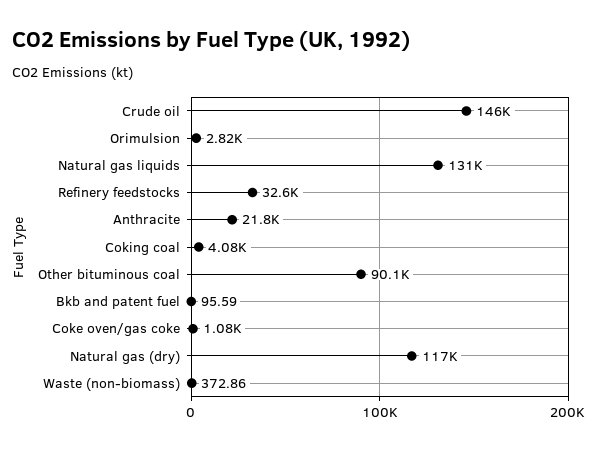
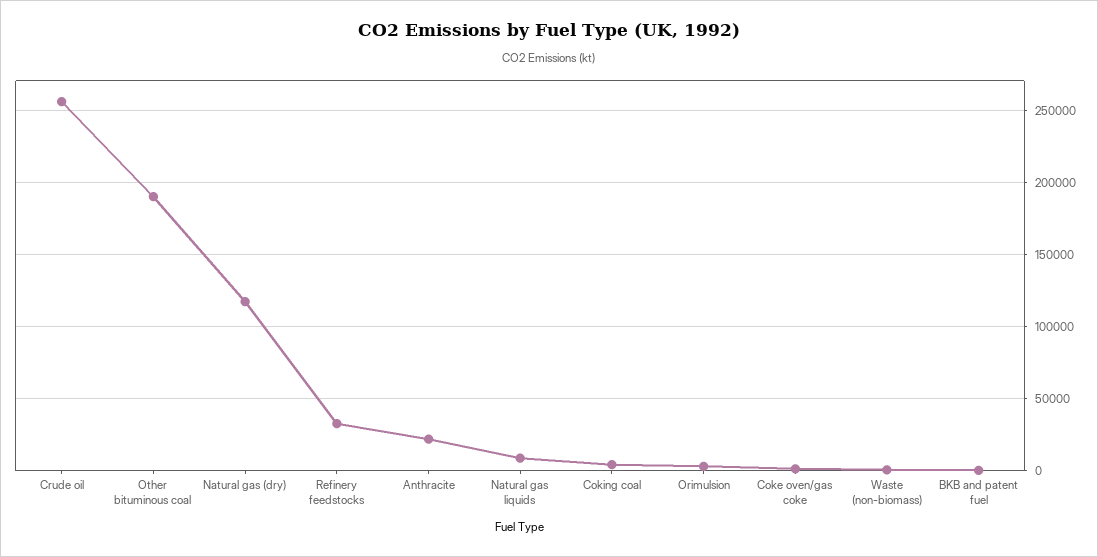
Crude oil: 146000 -> 255000
Natural gas liquids: 131000 -> 10000
Other bituminous coal: 90100 -> 190000

